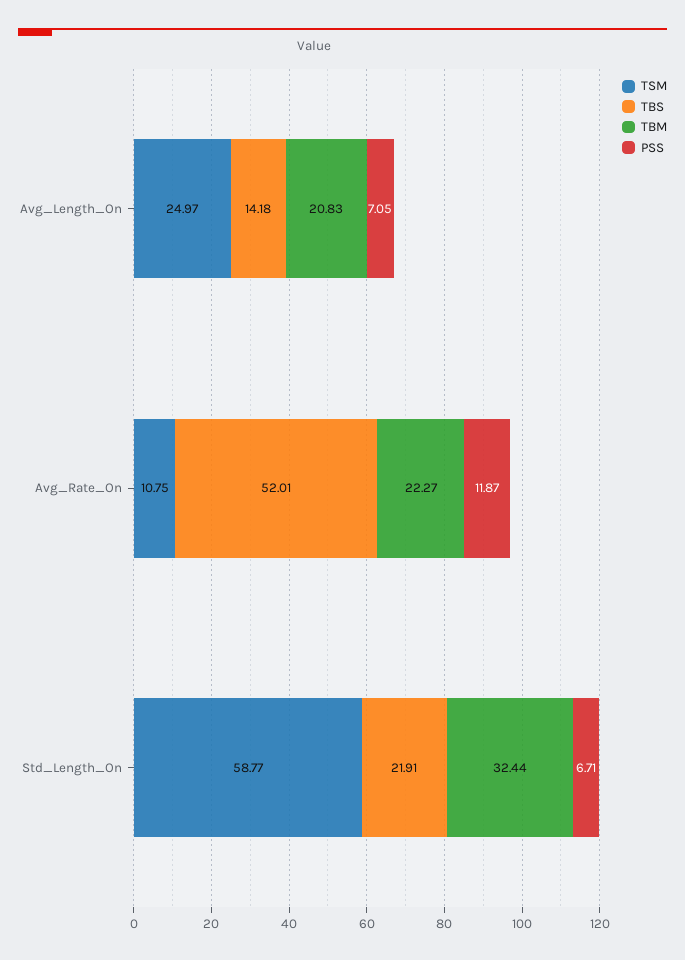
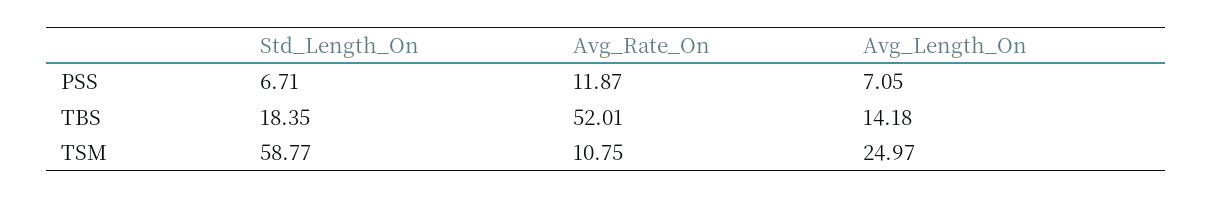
TBM, Avg_Length_On: 20.83 -> none
TBM, Avg_Rate_On: 22.27 -> none
TBS, Std_Length_On: 21.91 -> 18.35
TBM, Std_Length_On: 32.44 -> none

